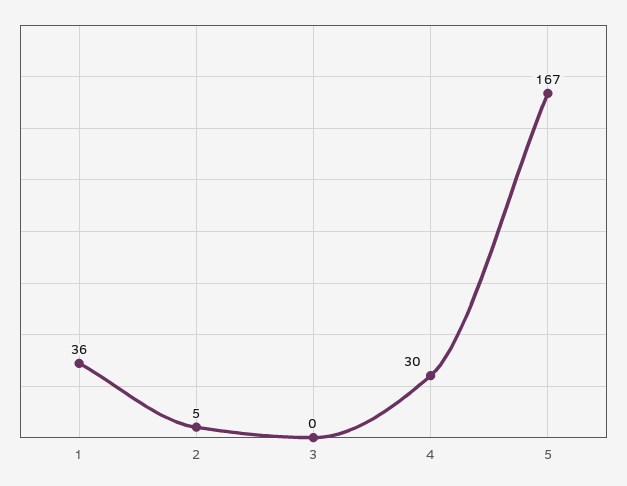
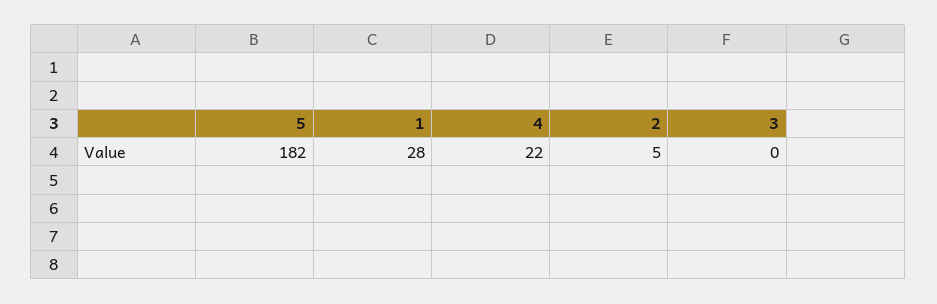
1: 36 -> 28
4: 30 -> 22
5: 167 -> 182

